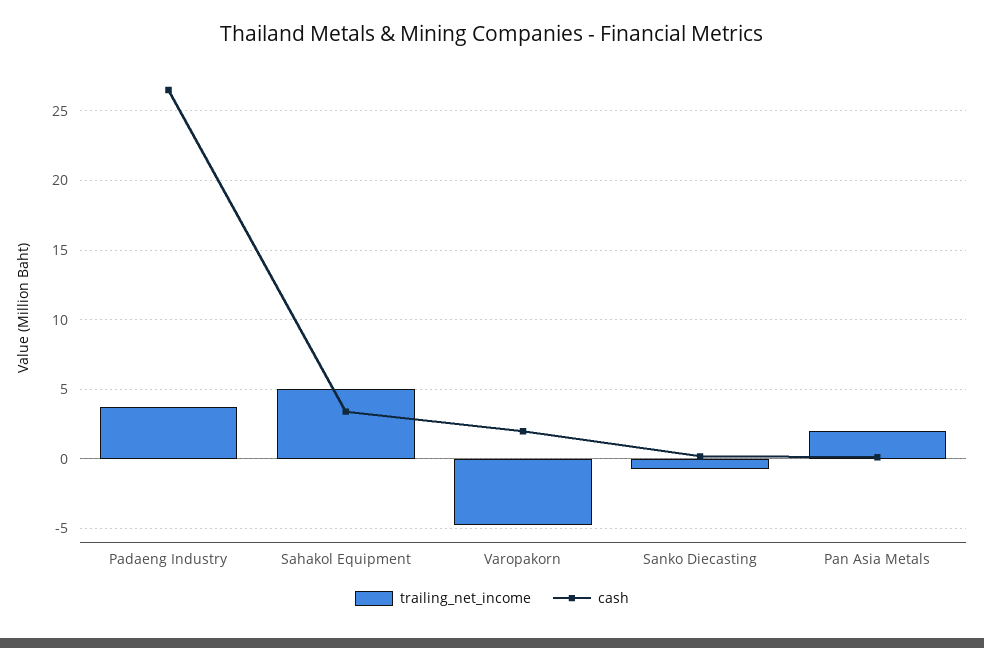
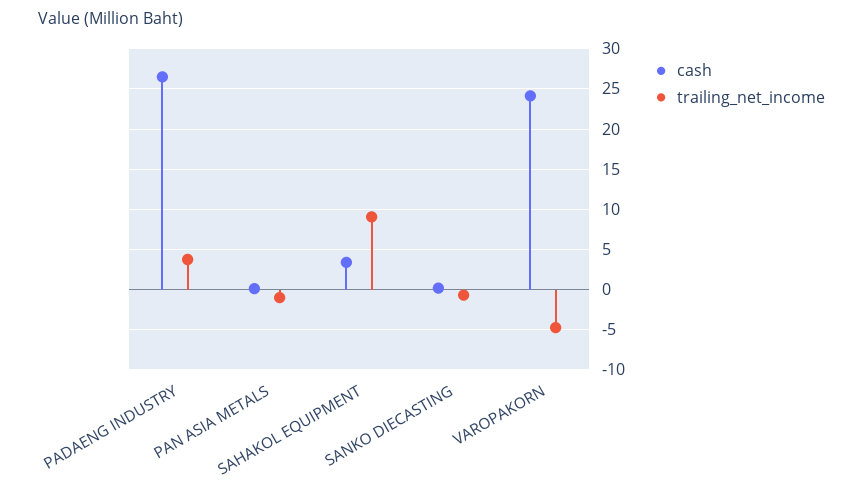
trailing_net_income, Sahakol Equipment: 5 -> 9
cash, Varopakorn: 2 -> 24
trailing_net_income, Pan Asia Metals: 2 -> -1

